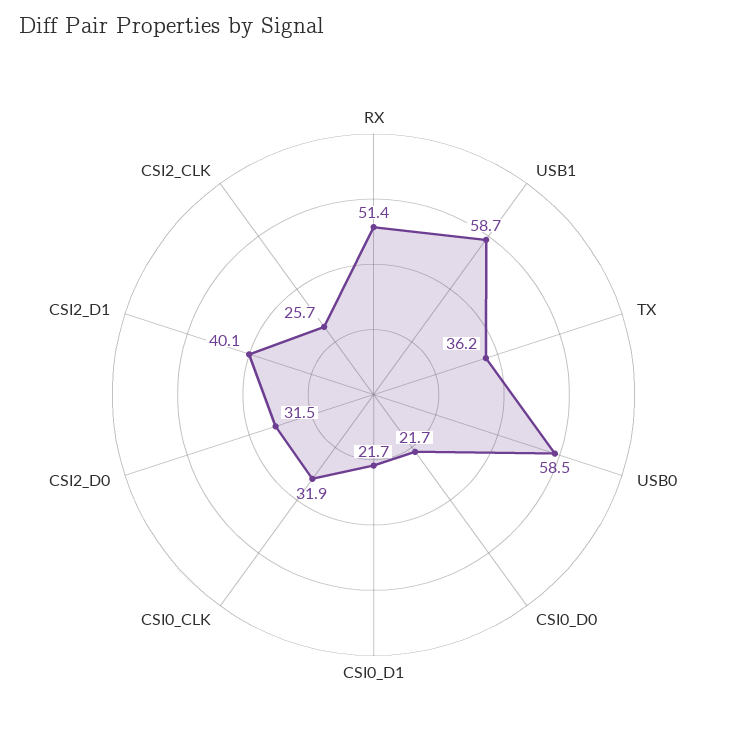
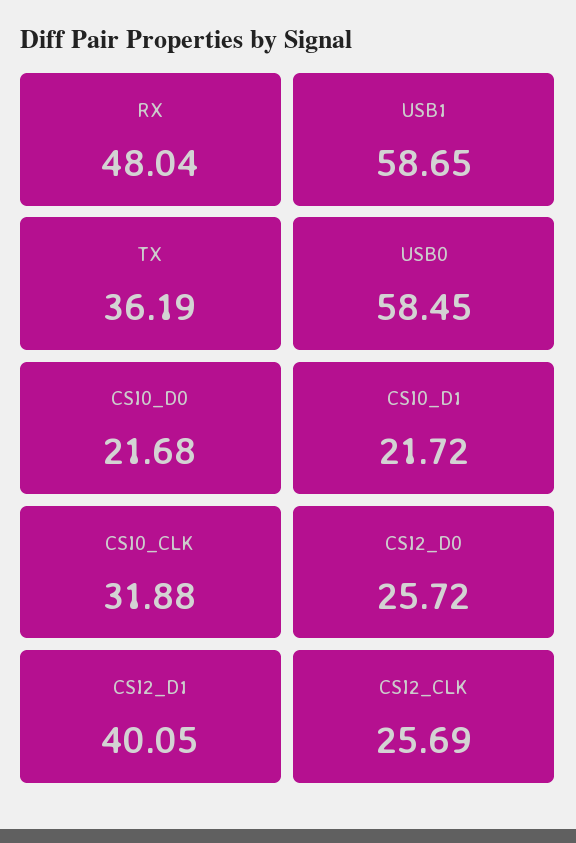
RX: 51.4 -> 48.04
CSI2_D0: 31.5 -> 25.72

